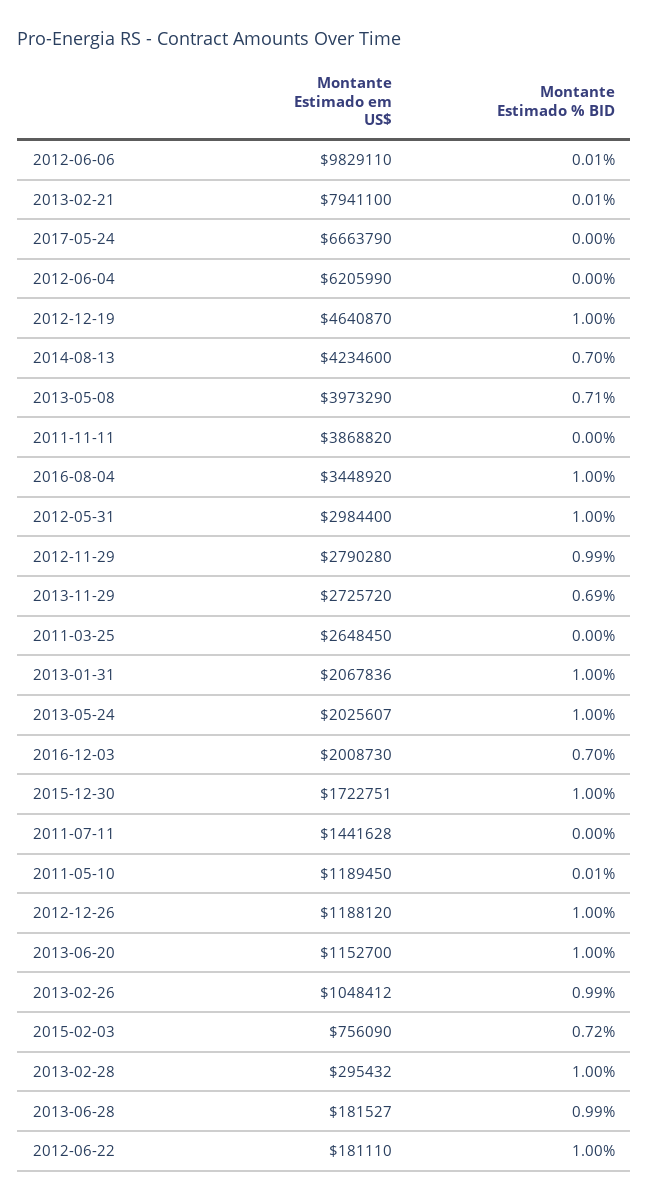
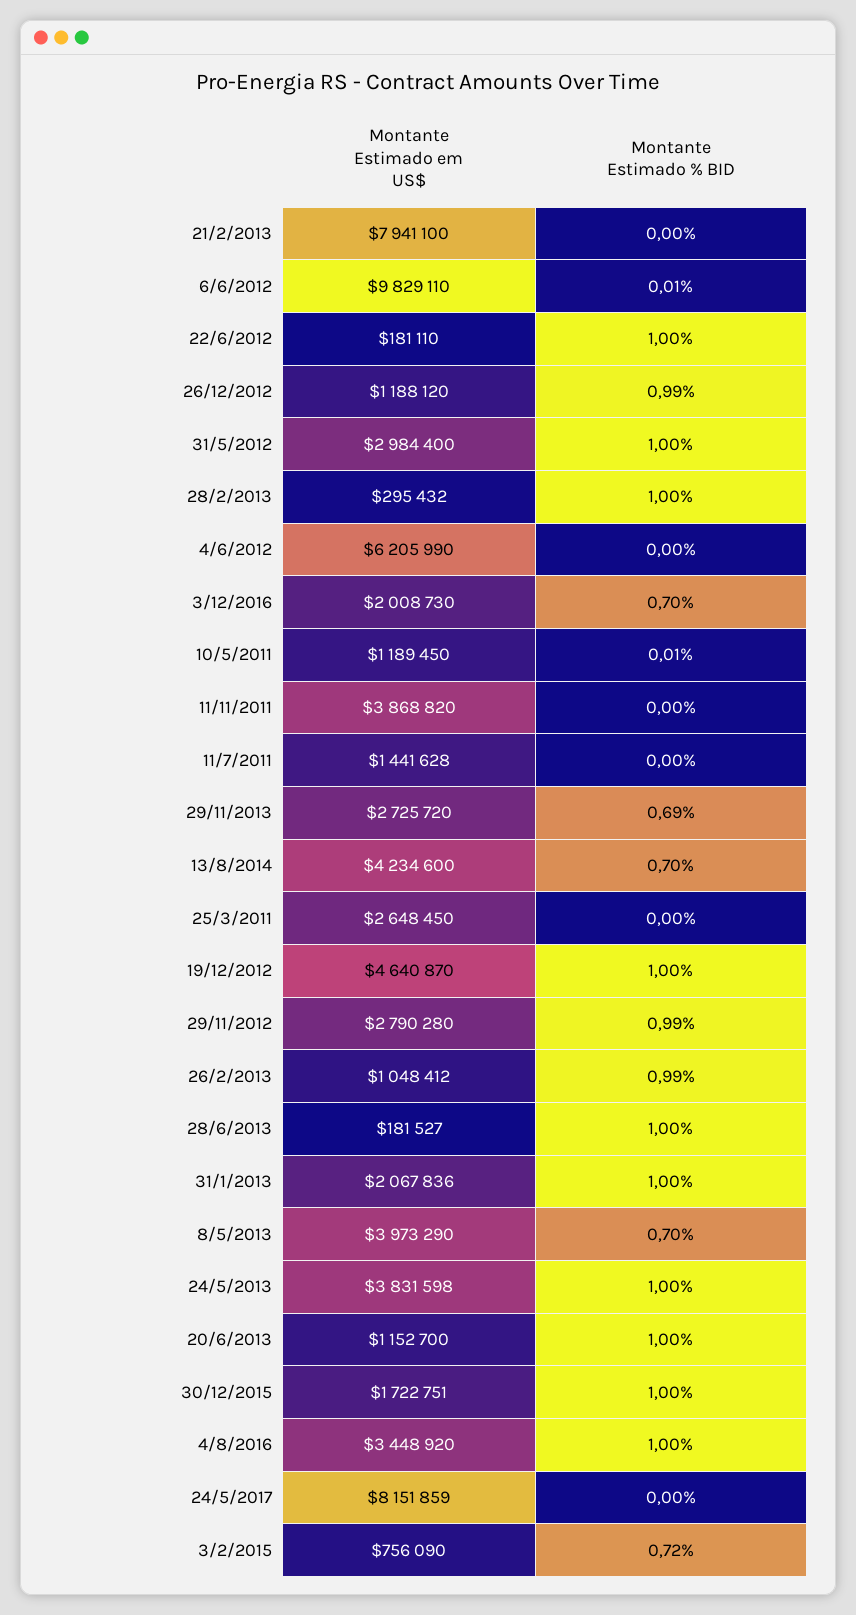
Montante Estimado % BID, 2013-02-21: 0.01 -> 0
Montante Estimado em US$, 2017-05-24: 6663790 -> 8151859
Montante Estimado % BID, 2013-05-08: 0.71 -> 0.7
Montante Estimado em US$, 2013-05-24: 2025607 -> 3831598
Montante Estimado % BID, 2012-12-26: 1 -> 0.99
Montante Estimado % BID, 2013-06-28: 0.99 -> 1

